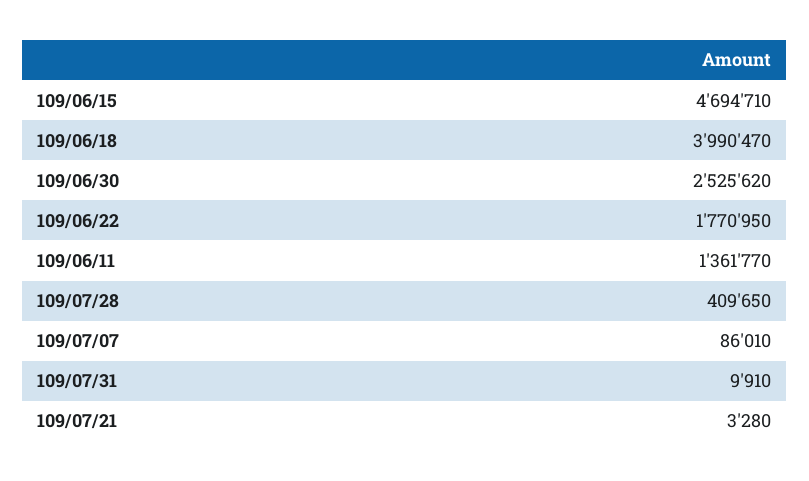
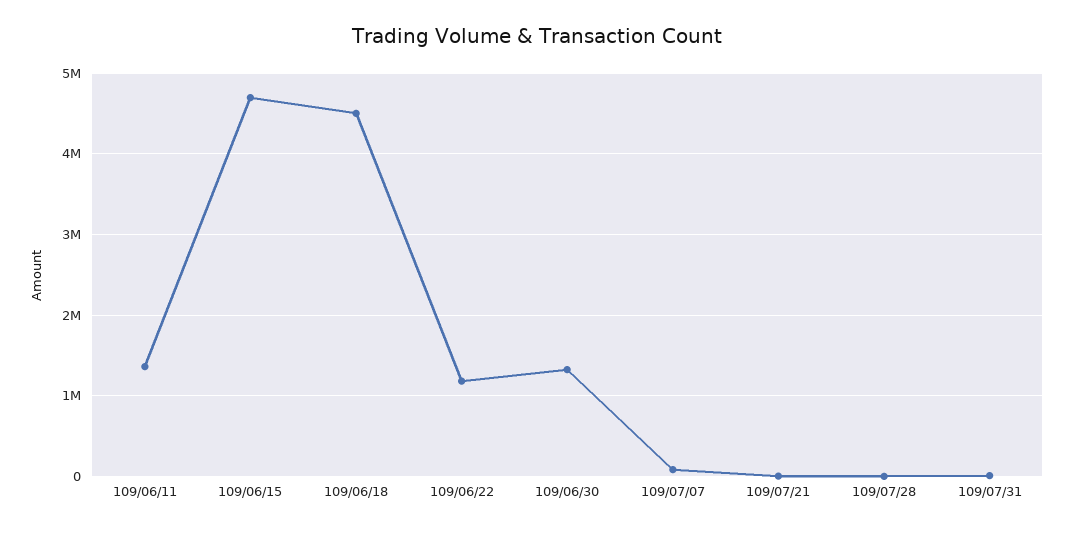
109/06/18: 3990470 -> 4500000
109/06/30: 2525620 -> 1300000
109/06/22: 1770950 -> 1200000
109/07/28: 409650 -> 0

